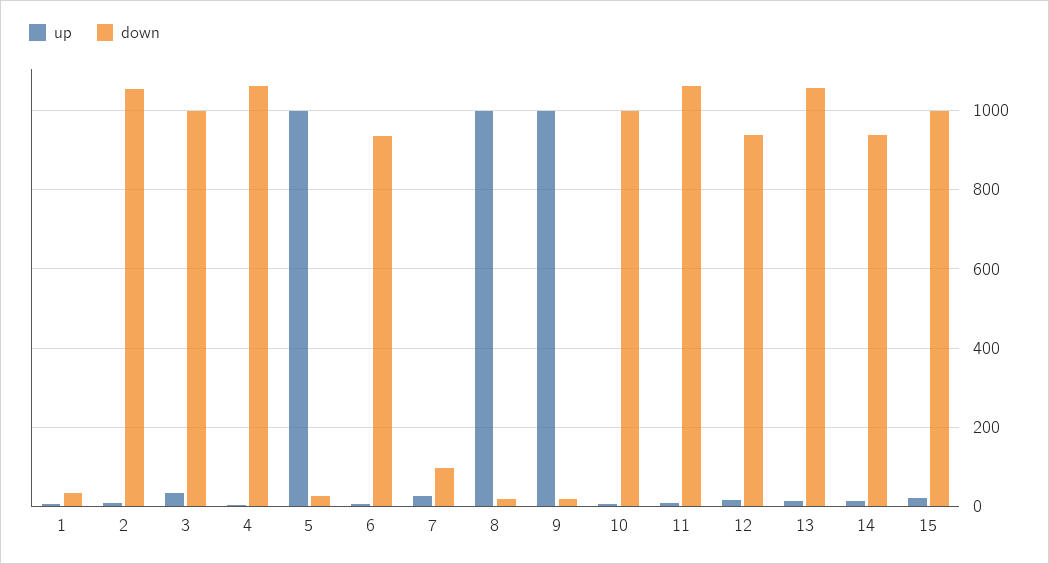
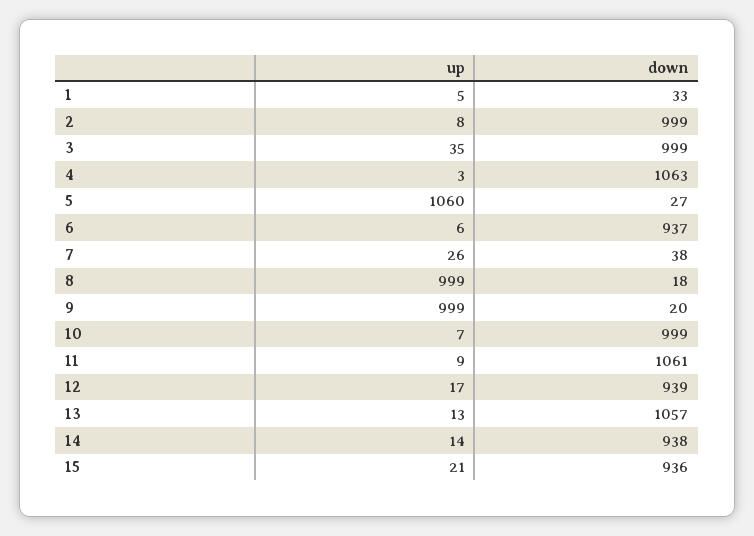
down, 2: 1060 -> 999
up, 5: 1000 -> 1060
down, 7: 100 -> 38
down, 15: 1000 -> 936

